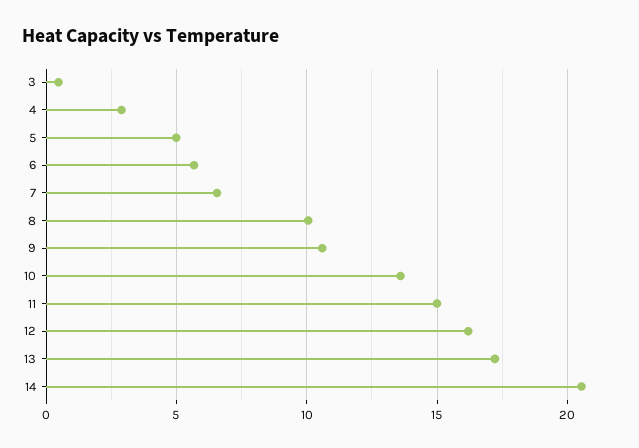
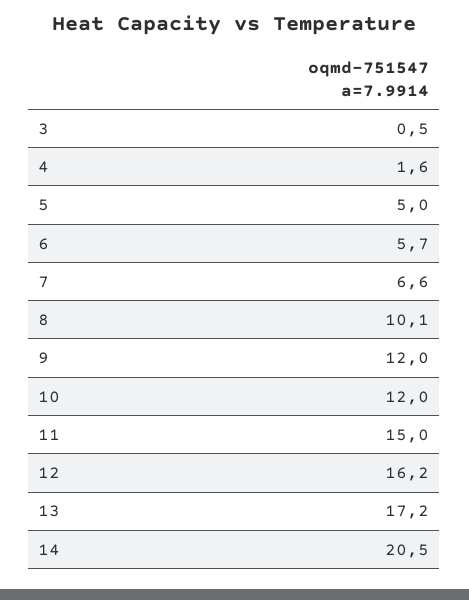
4: 3 -> 1.6
9: 10.5 -> 12
10: 13.5 -> 12

